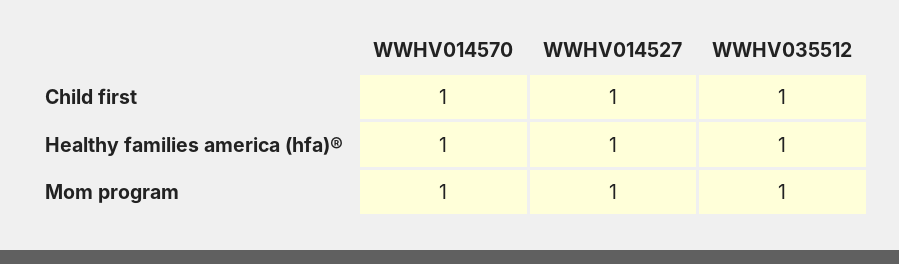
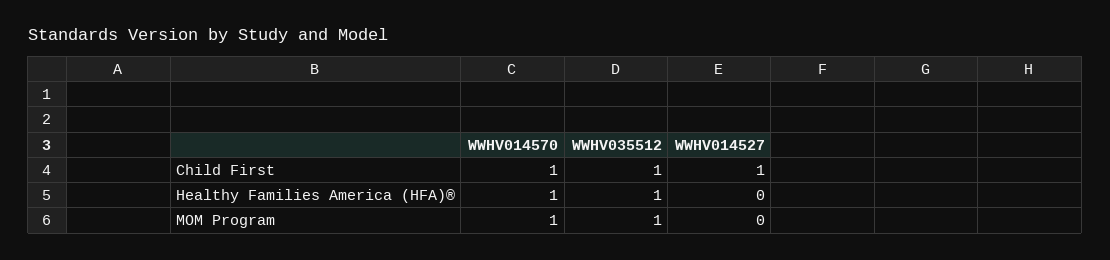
WWHV014527, Healthy families america (hfa)®: 1 -> 0
WWHV014527, Mom program: 1 -> 0

